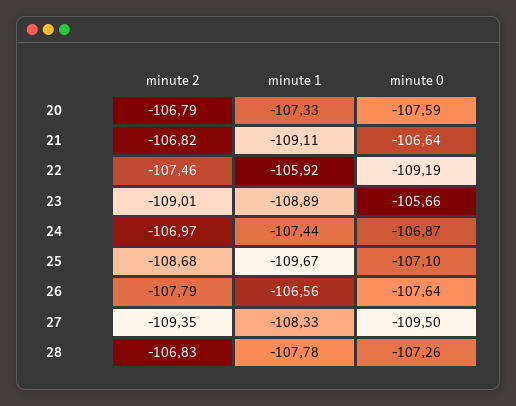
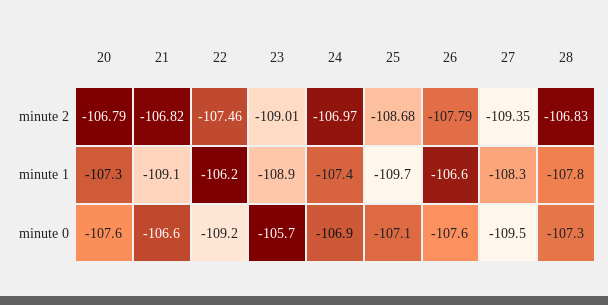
minute 1, 22: -105.92 -> -106.2

